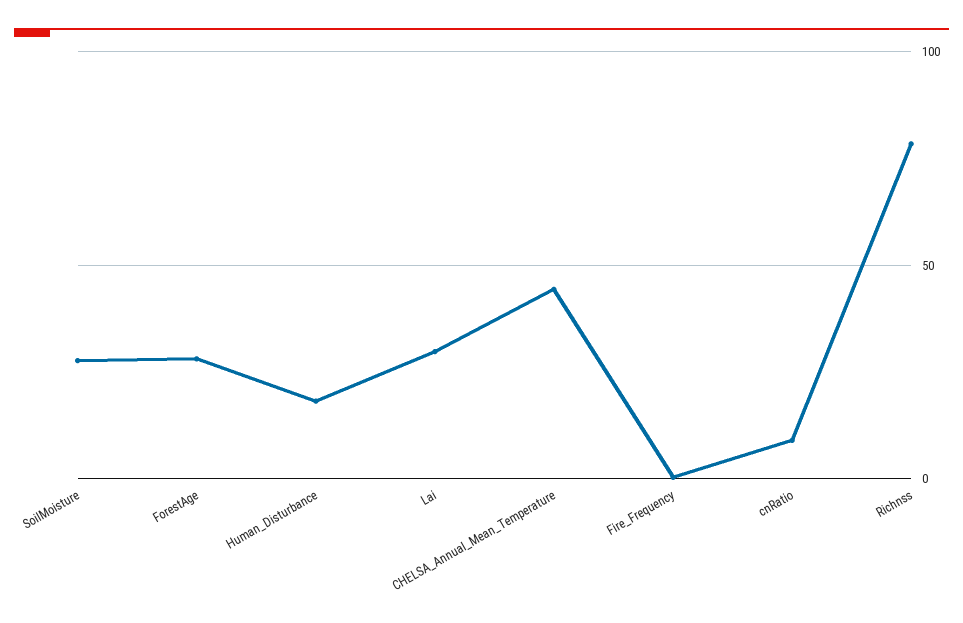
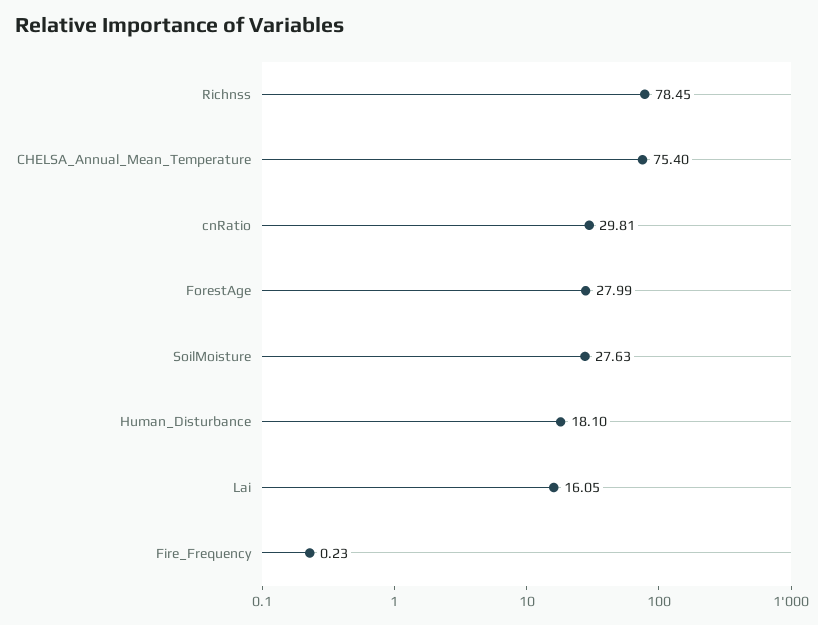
Lai: 30 -> 16.05
CHELSA_Annual_Mean_Temperature: 45 -> 75.4
cnRatio: 10 -> 29.81

